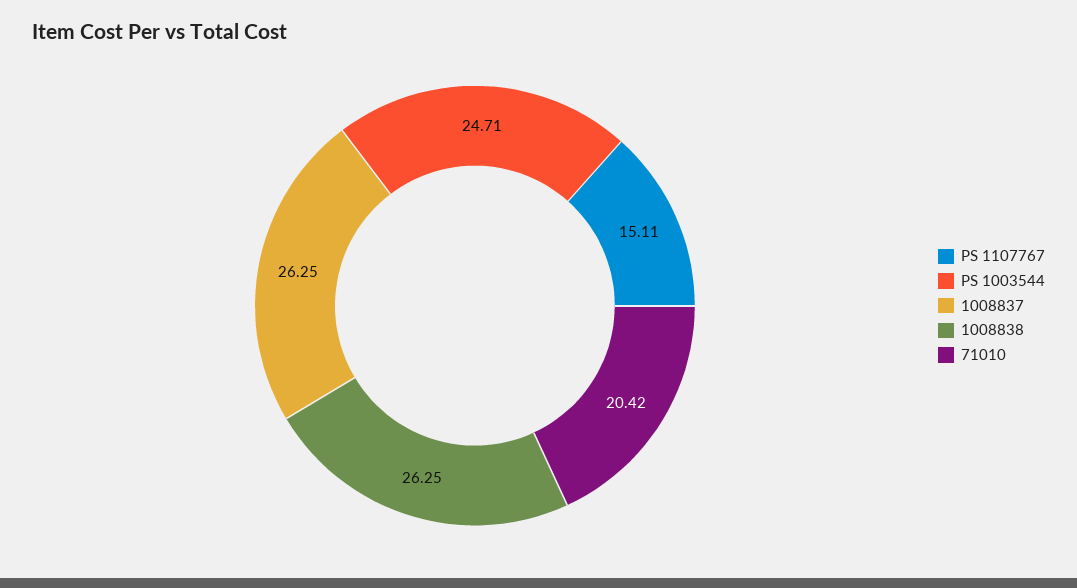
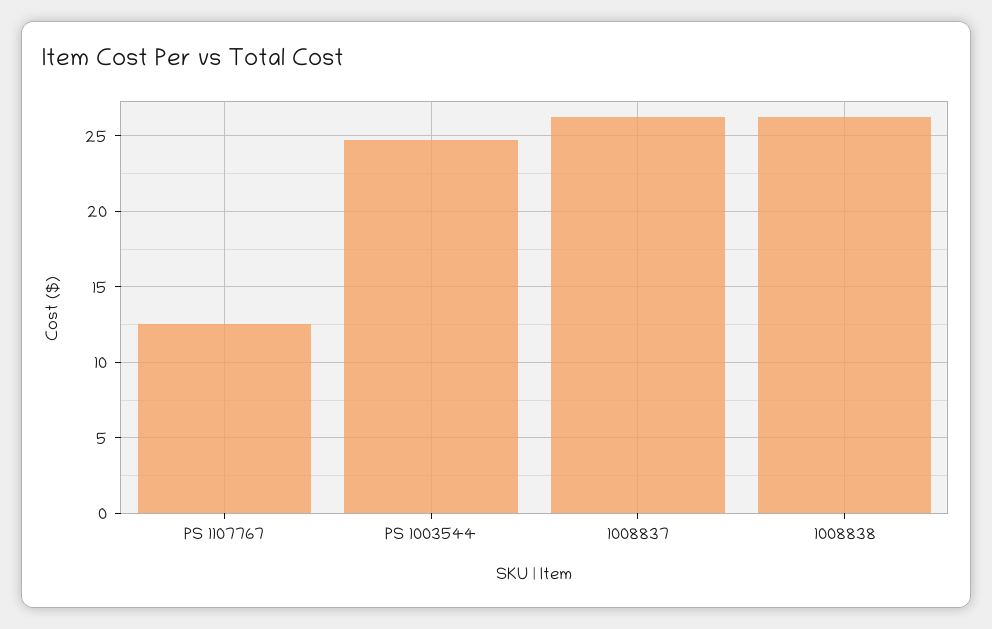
PS 1107767: 15.11 -> 12.5
71010: 20.42 -> none

